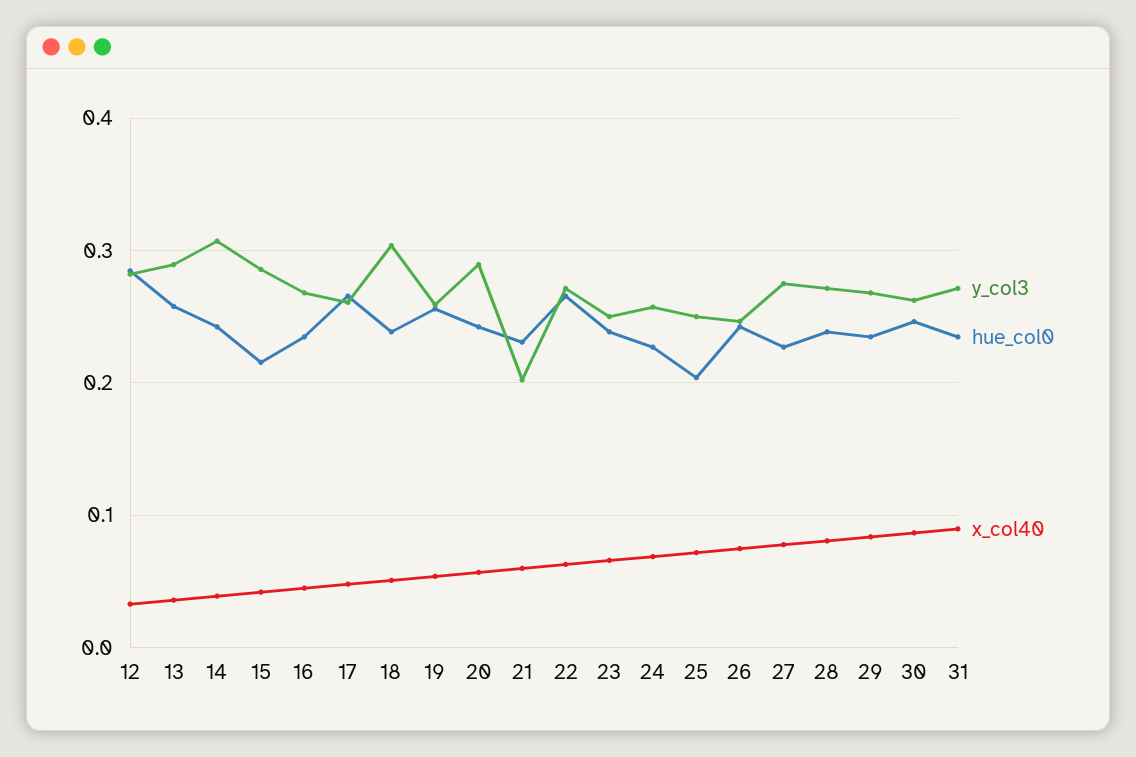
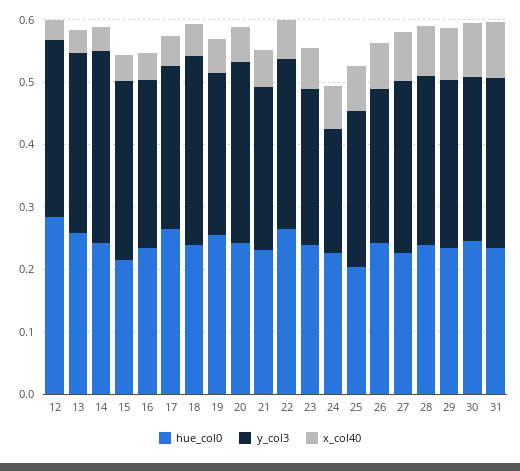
y_col3, 21: 0.2 -> 0.26
y_col3, 24: 0.26 -> 0.2

